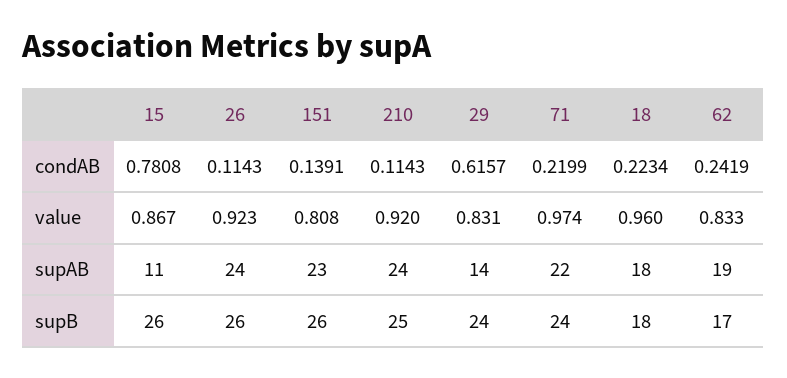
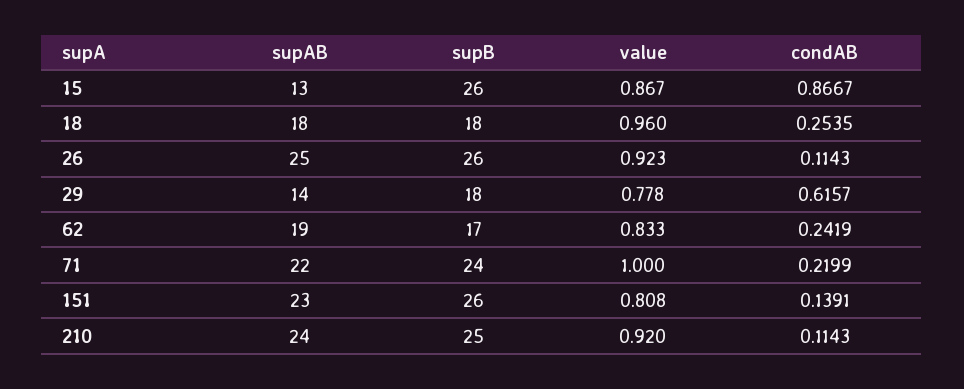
15, condAB: 0.7808 -> 0.8667
18, condAB: 0.2234 -> 0.2535
29, value: 0.831 -> 0.778
71, value: 0.974 -> 1
15, supAB: 11 -> 13
26, supAB: 24 -> 25
29, supB: 24 -> 18

